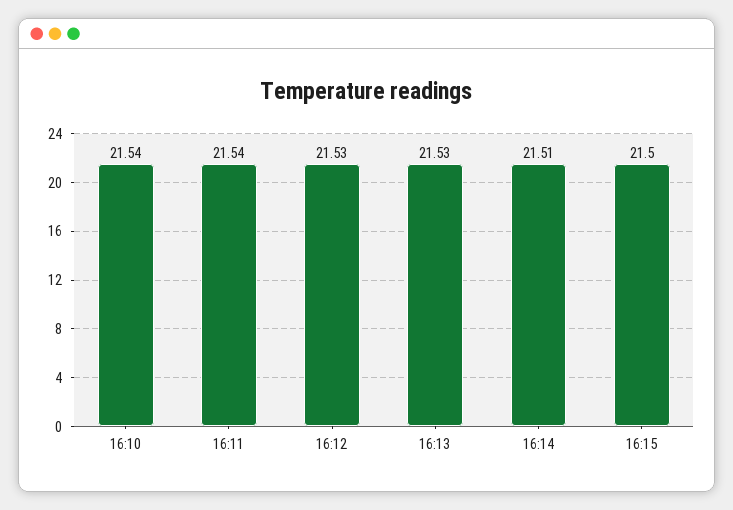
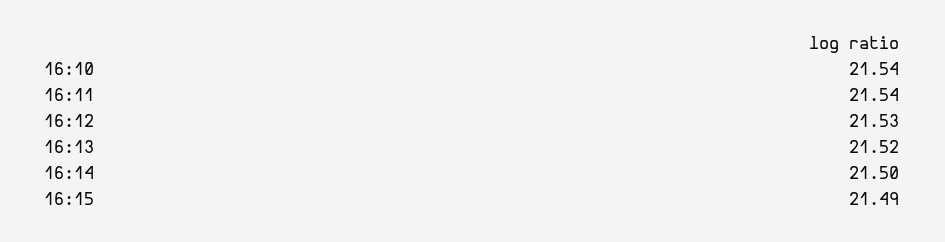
16:13: 21.53 -> 21.52
16:14: 21.51 -> 21.5
16:15: 21.5 -> 21.49

